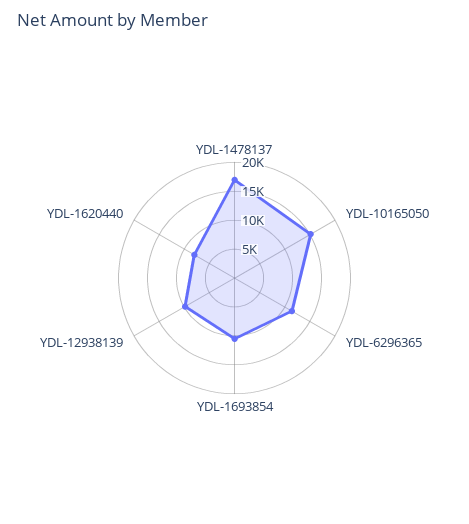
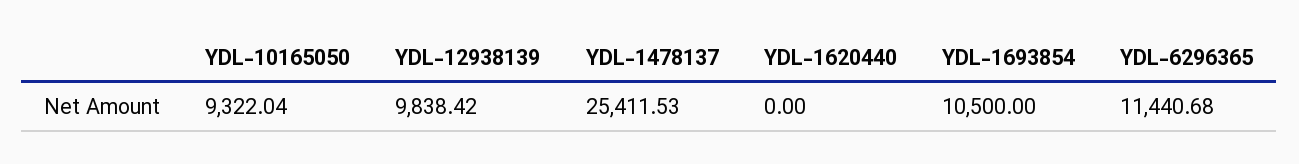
YDL-1478137: 17500 -> 25411.53
YDL-10165050: 15000 -> 9322.04
YDL-1620440: 7500 -> 0

